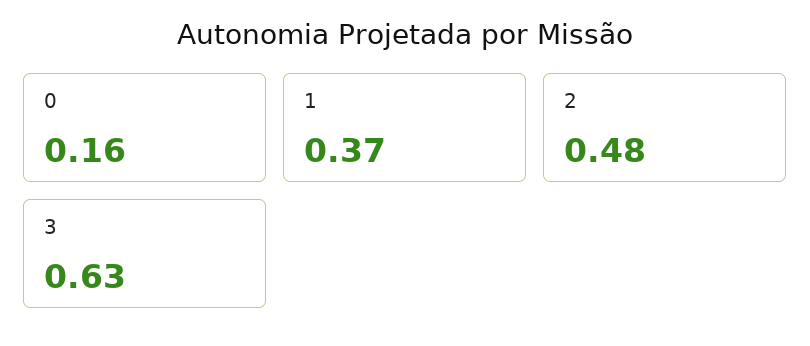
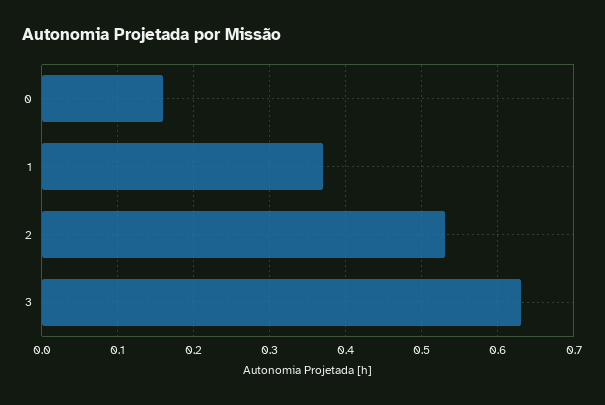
2: 0.48 -> 0.53

